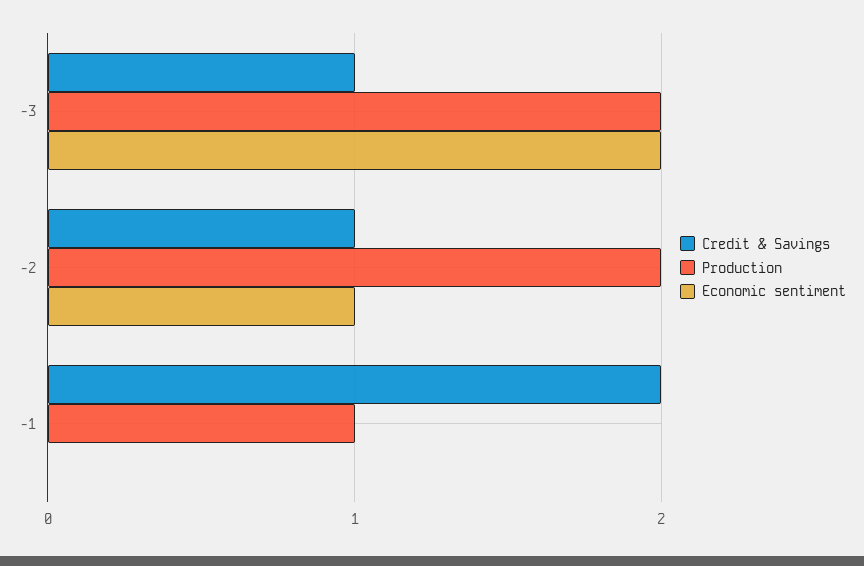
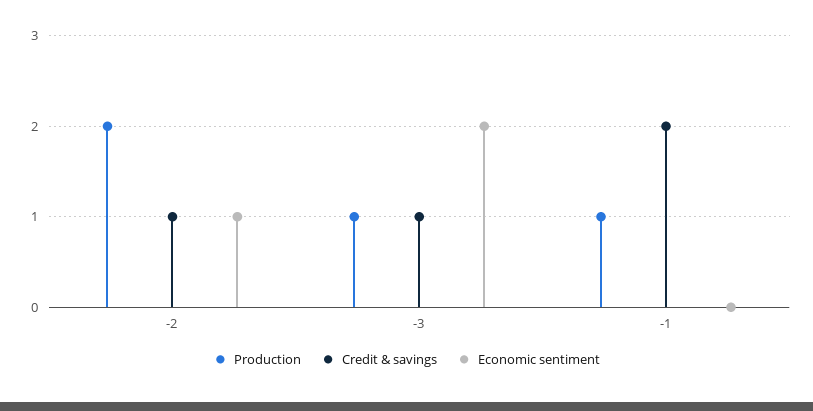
Production, -3: 2 -> 1

